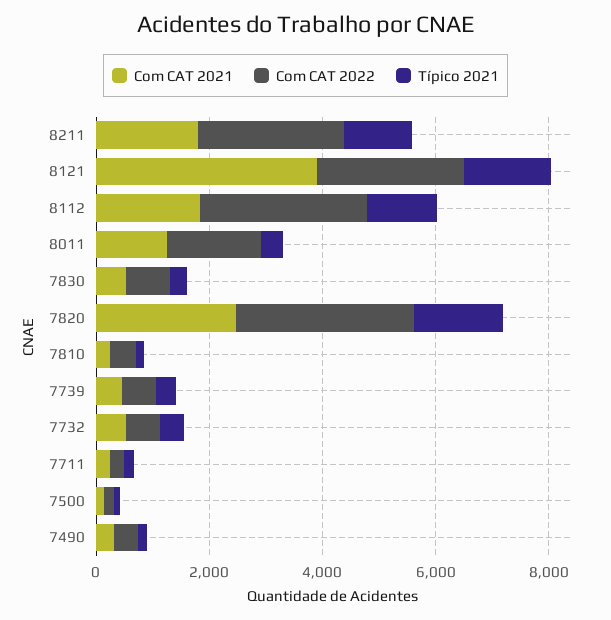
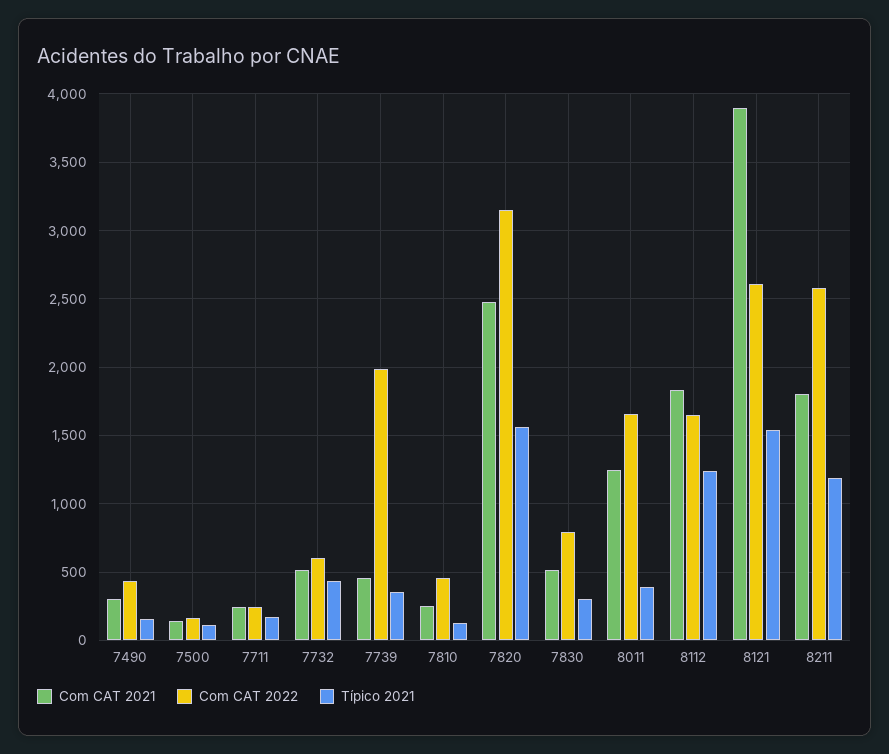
Com CAT 2022, 8112: 3000 -> 1650
Com CAT 2022, 7739: 500 -> 2000

